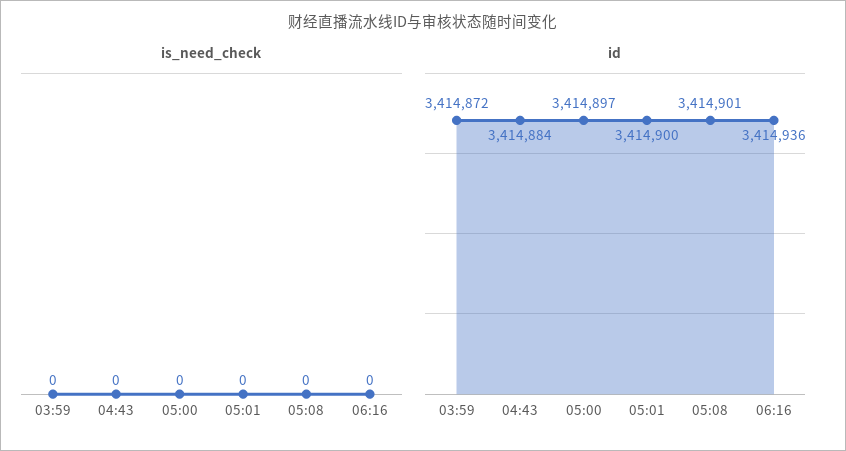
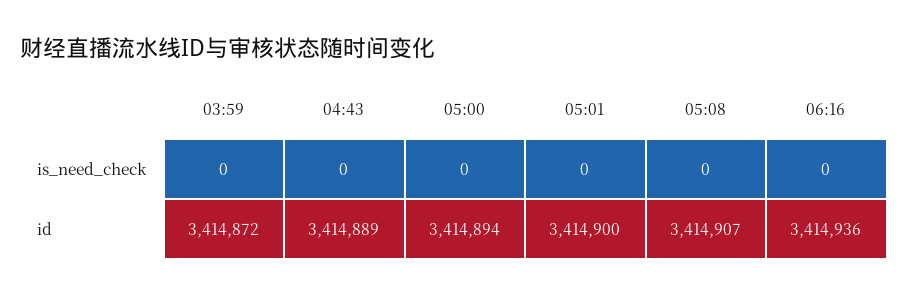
id, 04:43: 3414884 -> 3414889
id, 05:00: 3414897 -> 3414894
id, 05:08: 3414901 -> 3414907

